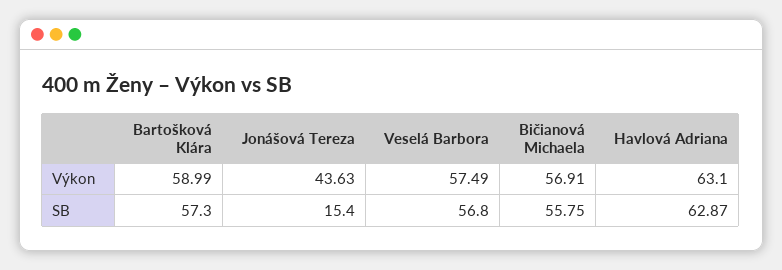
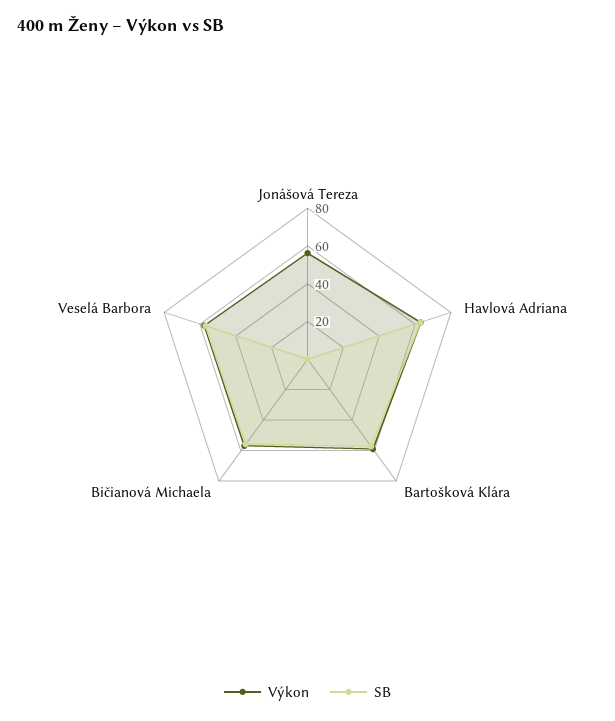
Výkon, Jonášová Tereza: 43.63 -> 55
SB, Jonášová Tereza: 15.4 -> 0

